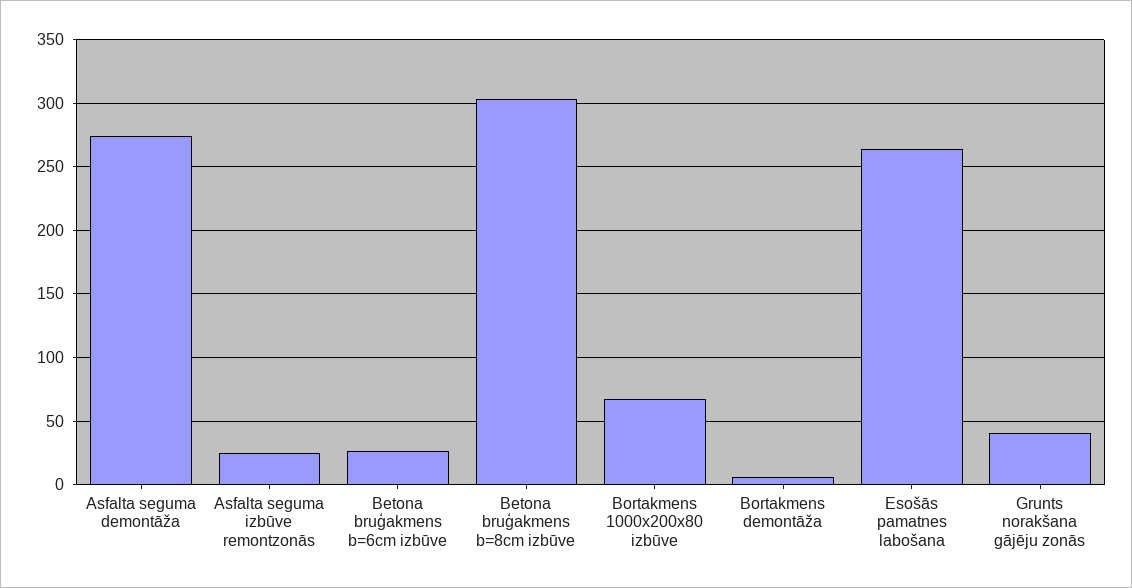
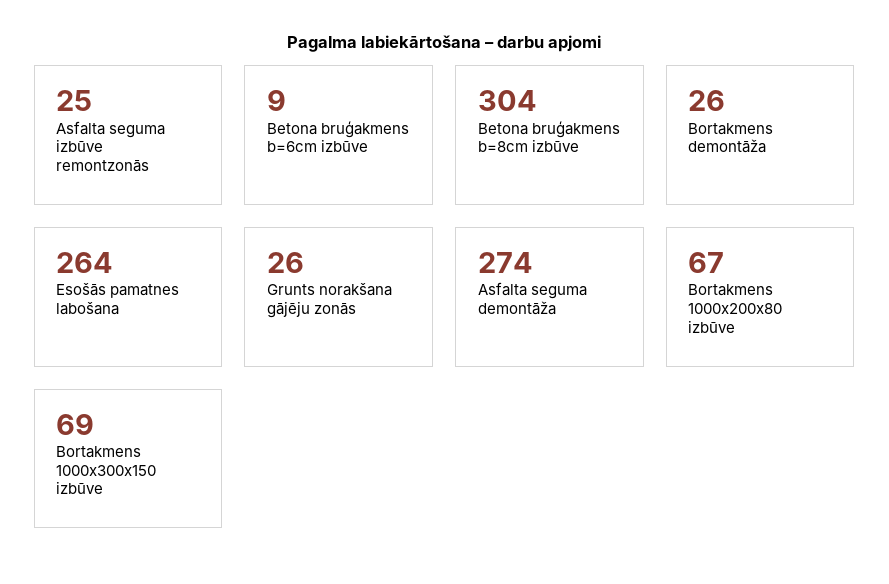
Betona bruģakmens b=6cm izbūve: 25 -> 9
Bortakmens demontāža: 5 -> 26
Grunts norakšana gājēju zonās: 40 -> 26
Bortakmens 1000x300x150 izbūve: none -> 69

